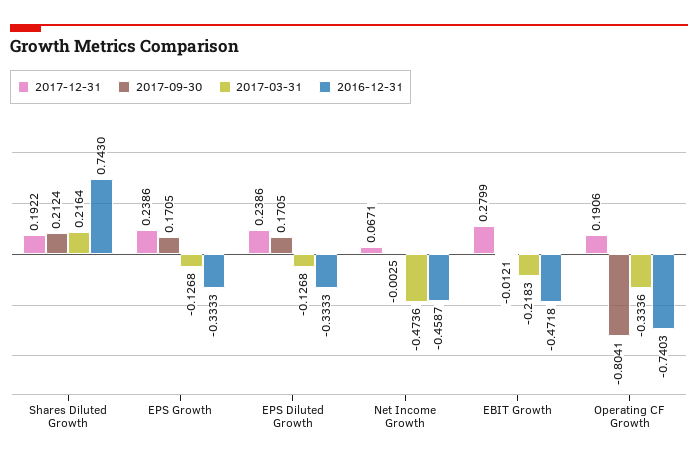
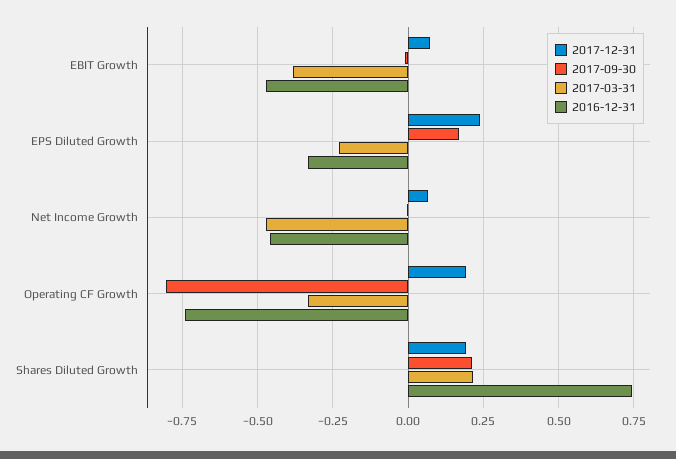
2017-12-31, EPS Growth: 0.2386 -> none
2017-09-30, EPS Growth: 0.1705 -> none
2017-03-31, EPS Growth: -0.1268 -> none
2016-12-31, EPS Growth: -0.3333 -> none
2017-03-31, EPS Diluted Growth: -0.1268 -> -0.225
2017-12-31, EBIT Growth: 0.2799 -> 0.075
2017-03-31, EBIT Growth: -0.2183 -> -0.375

